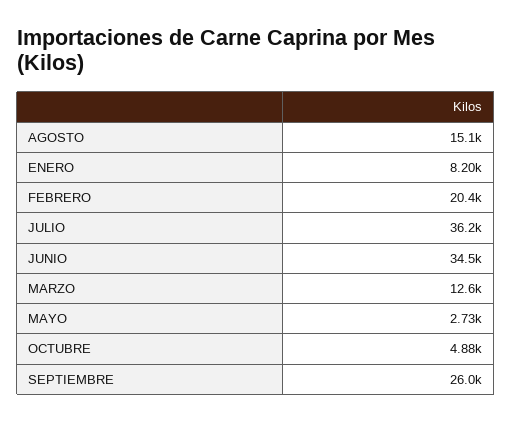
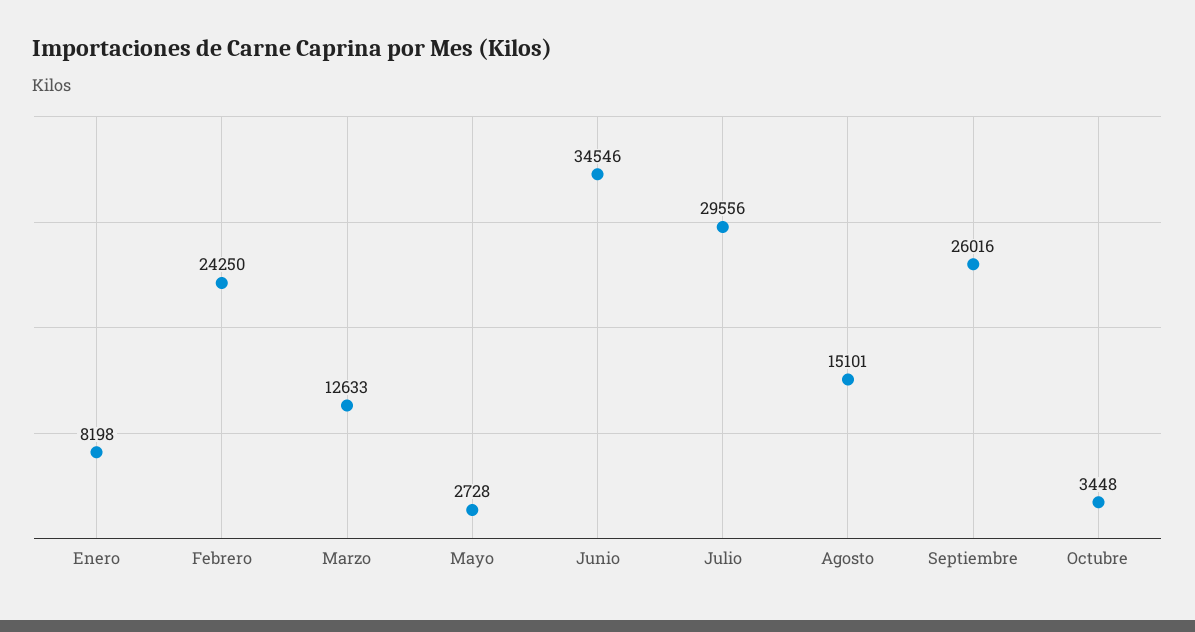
FEBRERO: 20400 -> 24250
JULIO: 36200 -> 29556
OCTUBRE: 4880 -> 3448

